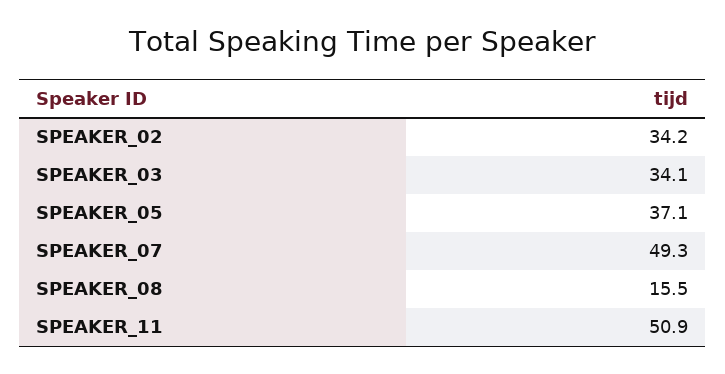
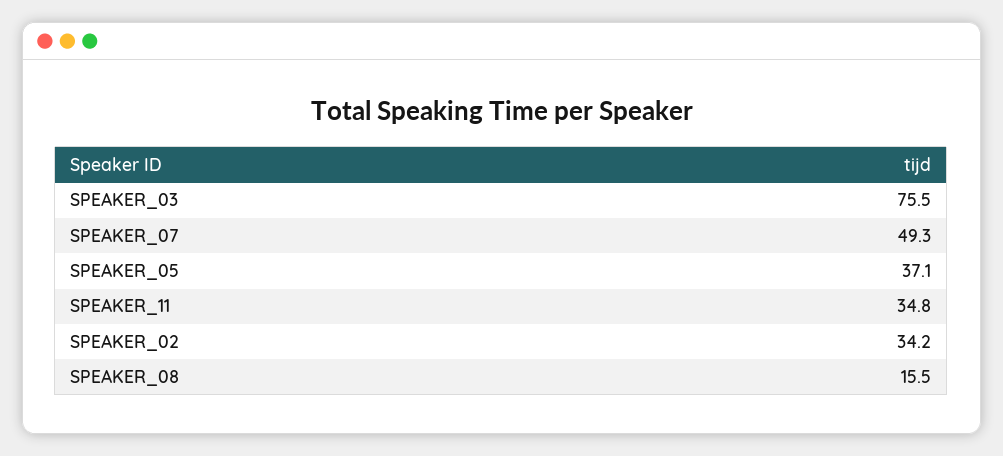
SPEAKER_03: 34.1 -> 75.5
SPEAKER_11: 50.9 -> 34.8

